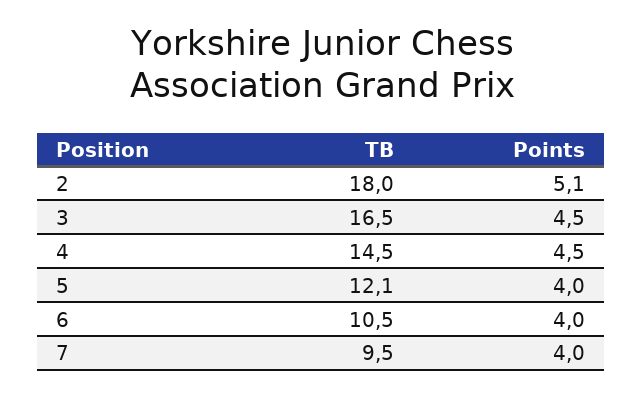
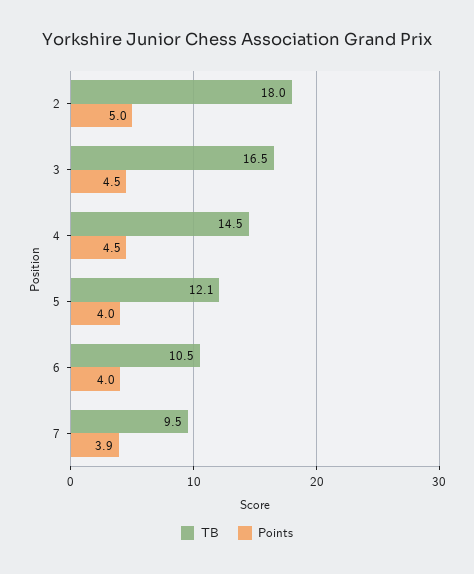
Points, 2: 5.1 -> 5
Points, 7: 4 -> 3.9

